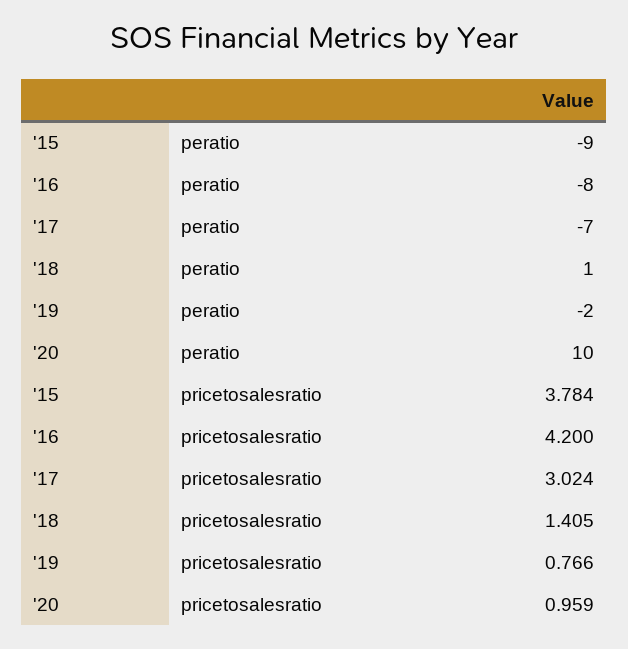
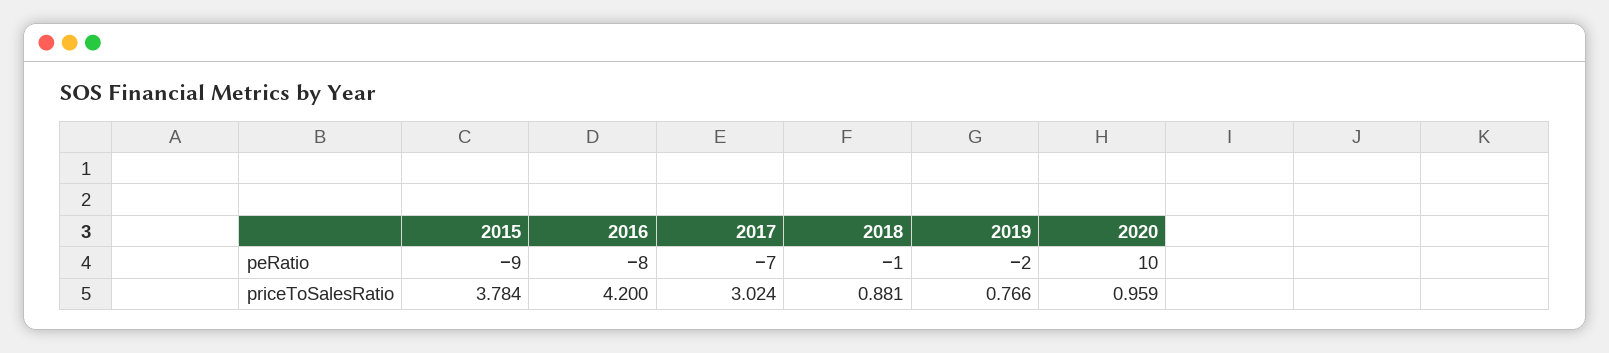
'18, peratio: 1 -> -1
'18, pricetosalesratio: 1.405 -> 0.881

